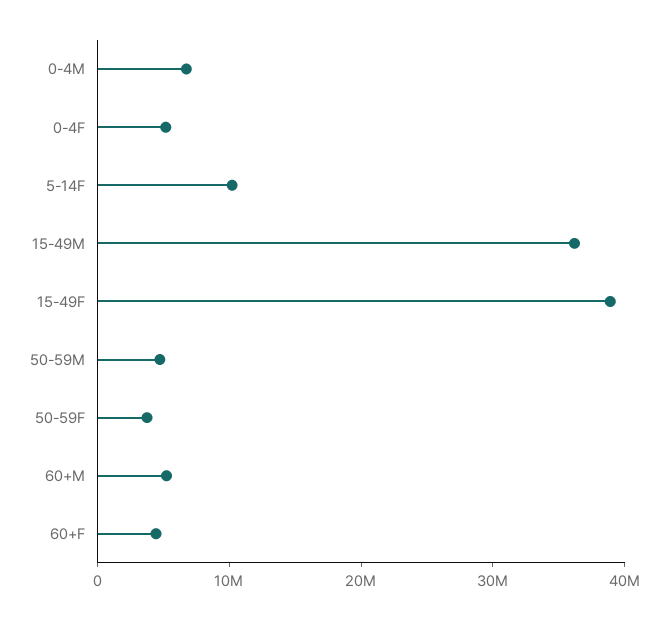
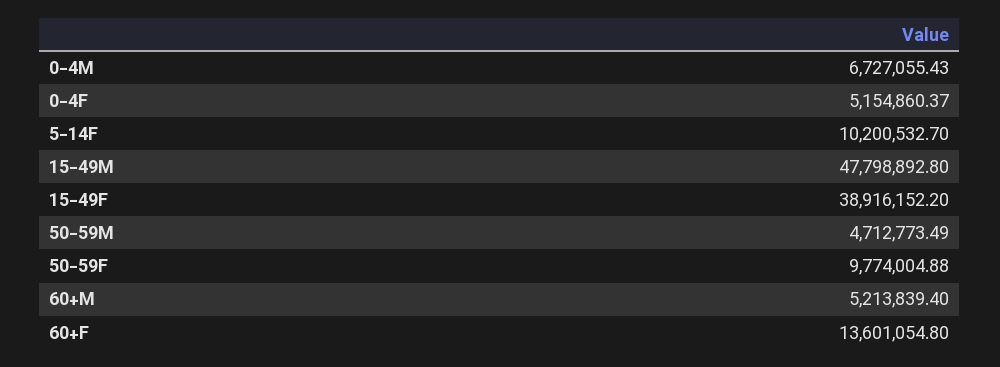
15-49M: 36000000 -> 47798892.8
50-59F: 4000000 -> 9774004.88
60+F: 4000000 -> 13601054.8

